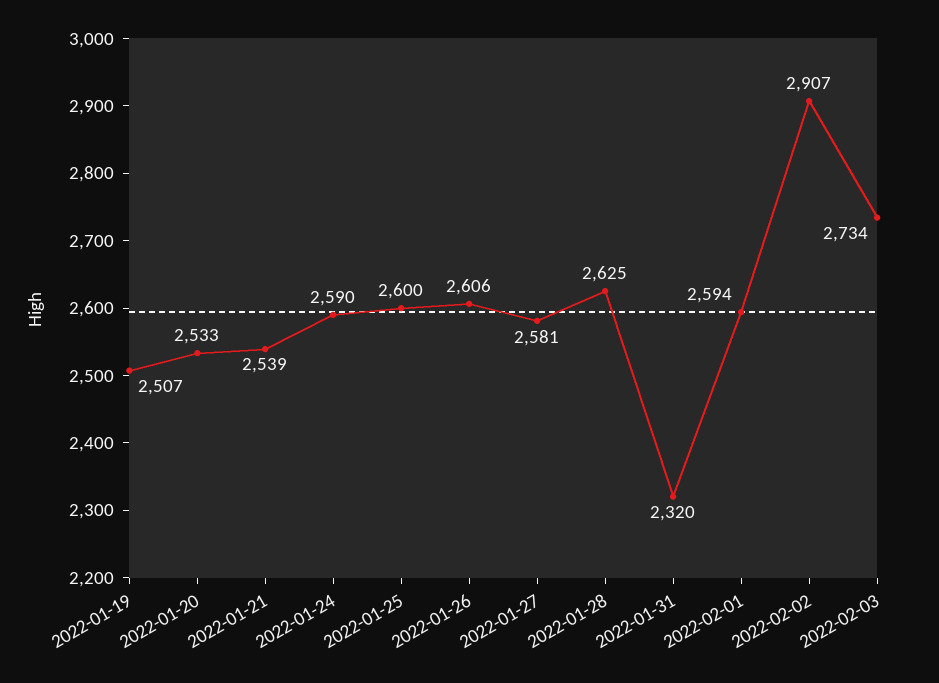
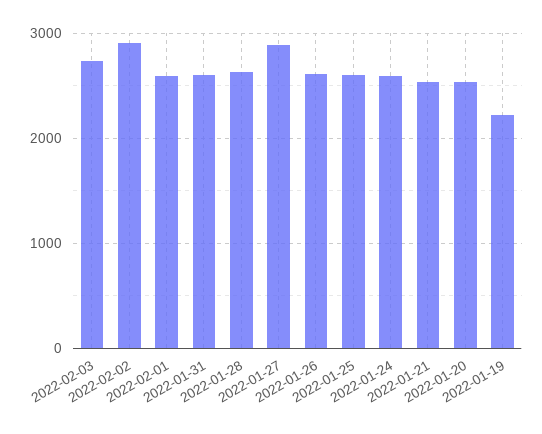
2022-01-19: 2507 -> 2200
2022-01-27: 2581 -> 2900
2022-01-31: 2320 -> 2600

